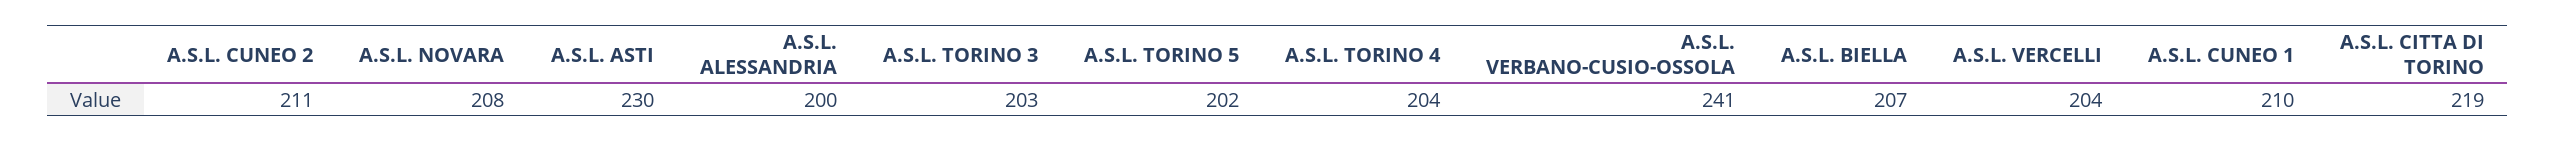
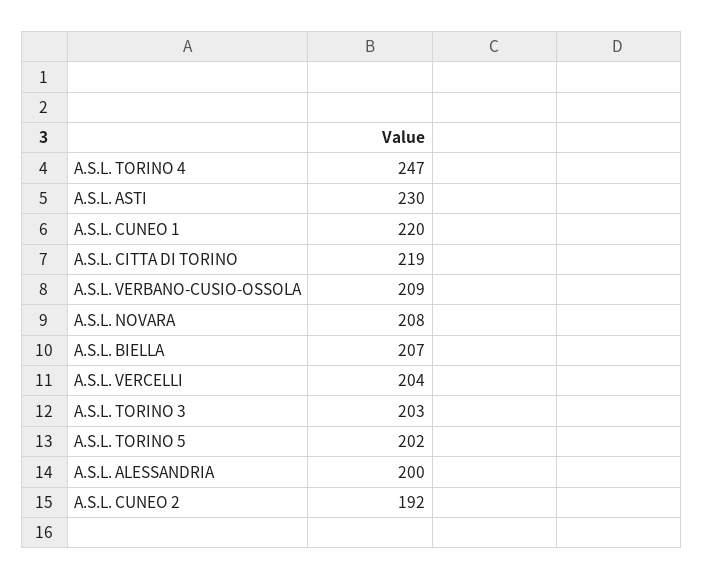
A.S.L. CUNEO 2: 211 -> 192
A.S.L. TORINO 4: 204 -> 247
A.S.L. VERBANO-CUSIO-OSSOLA: 241 -> 209
A.S.L. CUNEO 1: 210 -> 220

